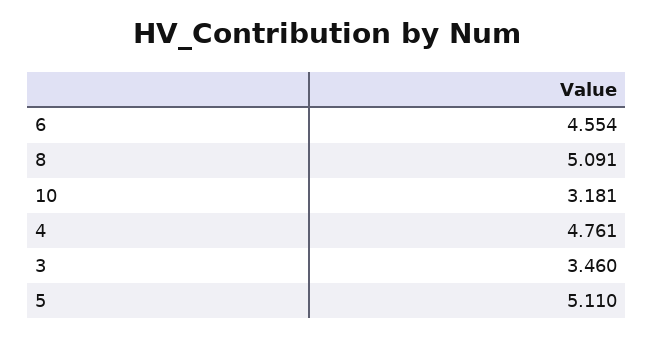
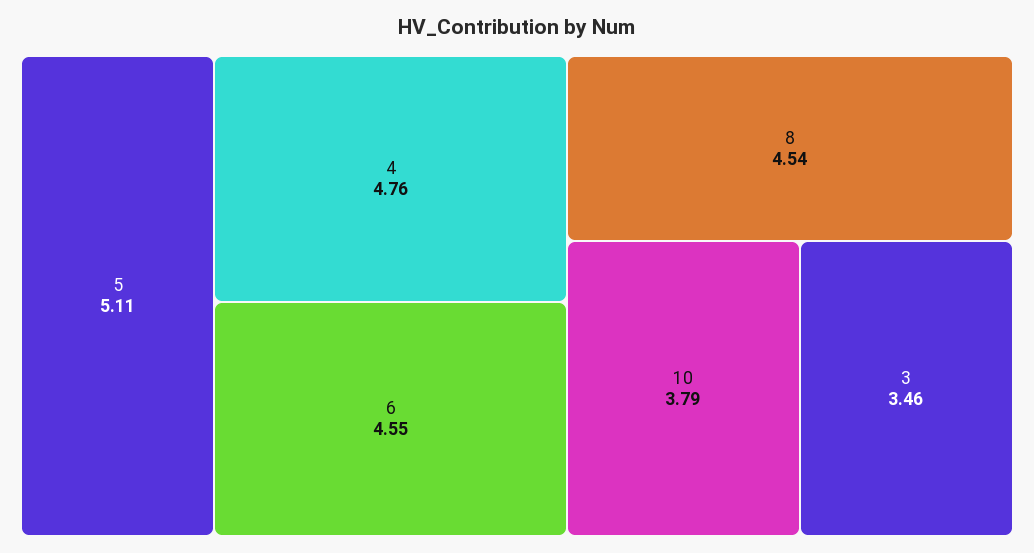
8: 5.091 -> 4.54
10: 3.181 -> 3.79

